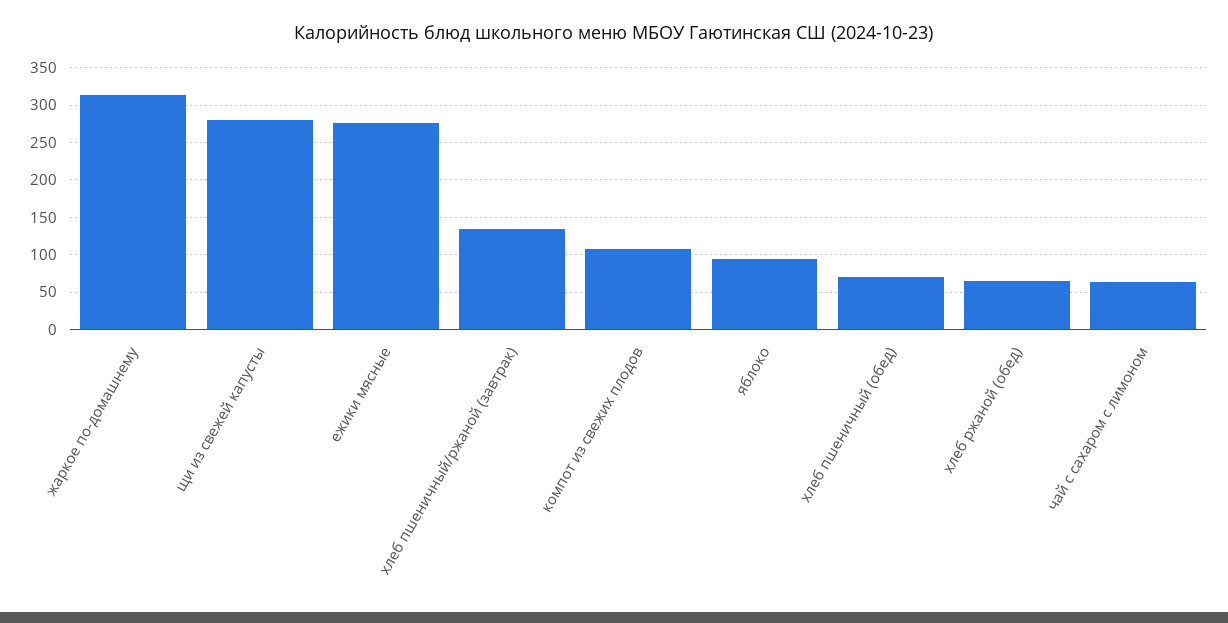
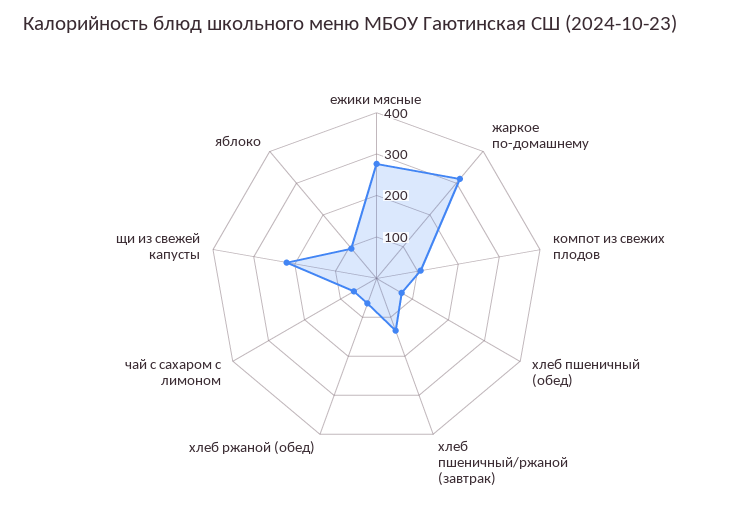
щи из свежей капусты: 280 -> 220

